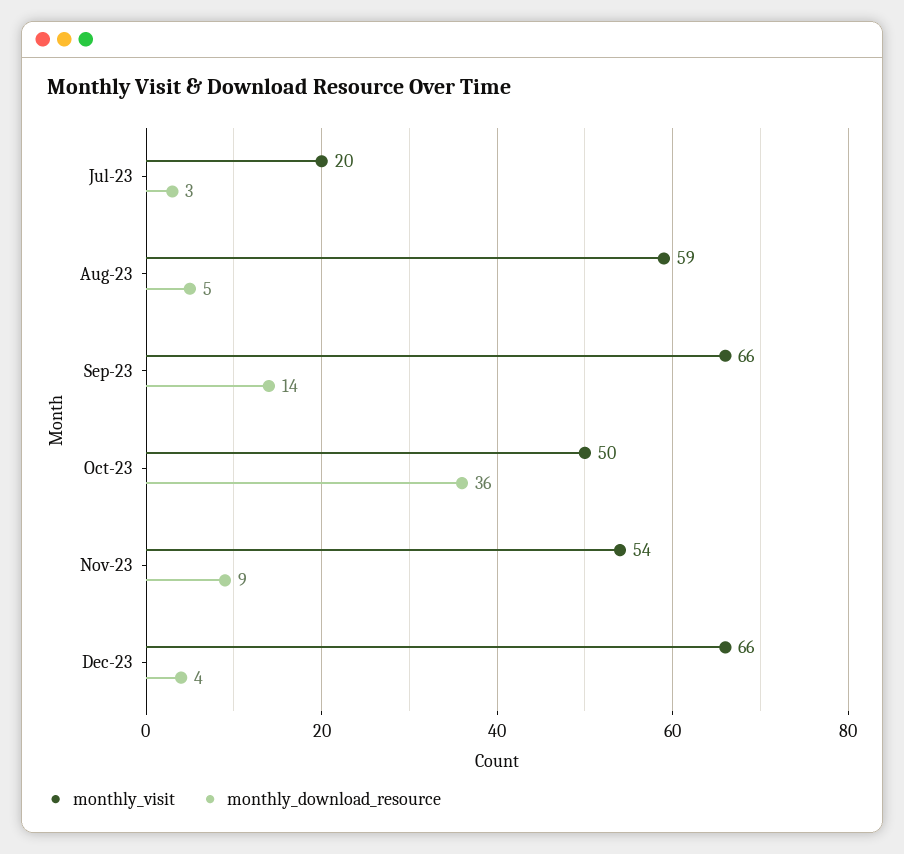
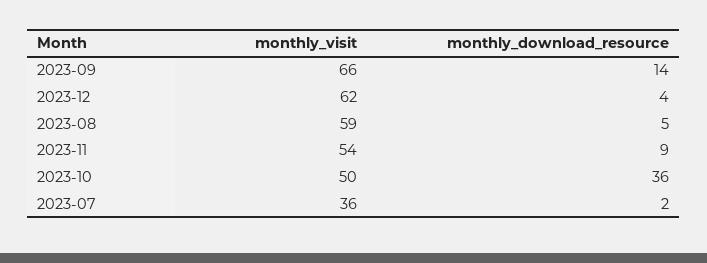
monthly_visit, Jul-23: 20 -> 36
monthly_download_resource, Jul-23: 3 -> 2
monthly_visit, Dec-23: 66 -> 62

